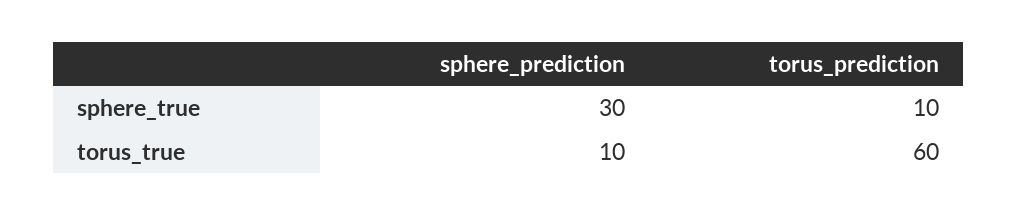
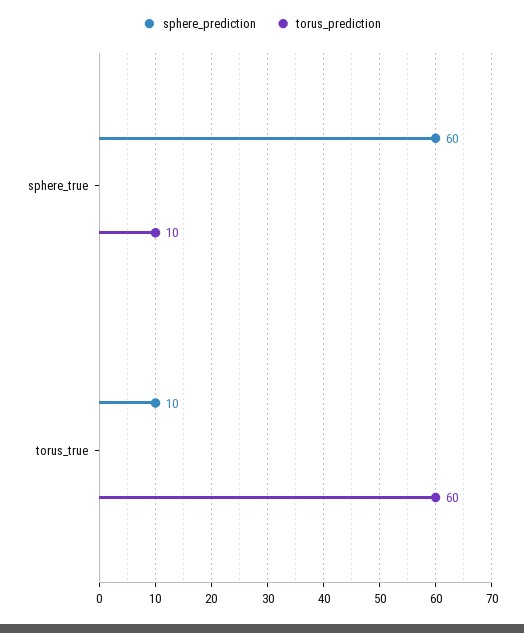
sphere_prediction, sphere_true: 30 -> 60

